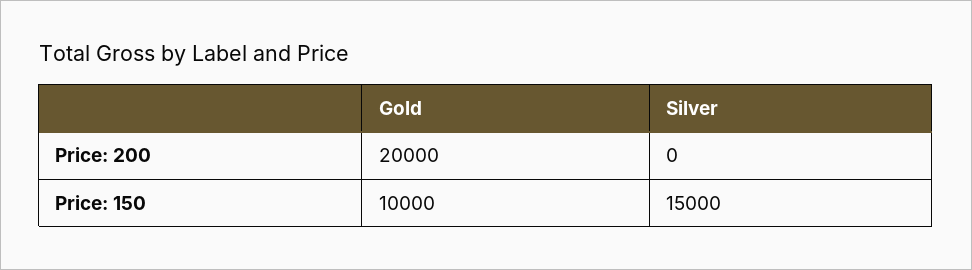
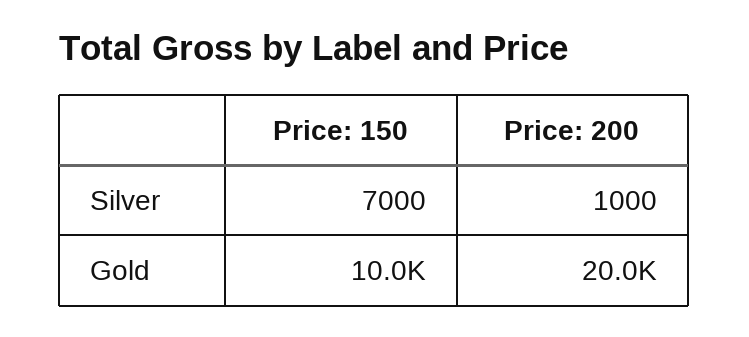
Silver, Price: 200: 0 -> 1000
Silver, Price: 150: 15000 -> 7000

